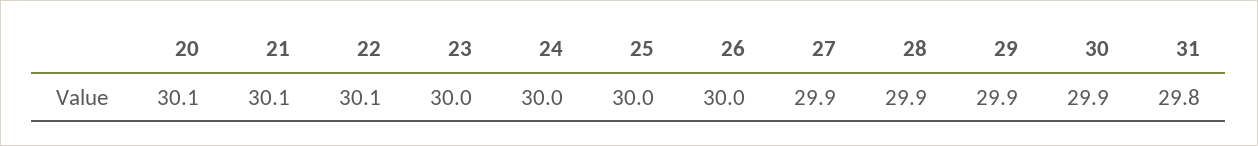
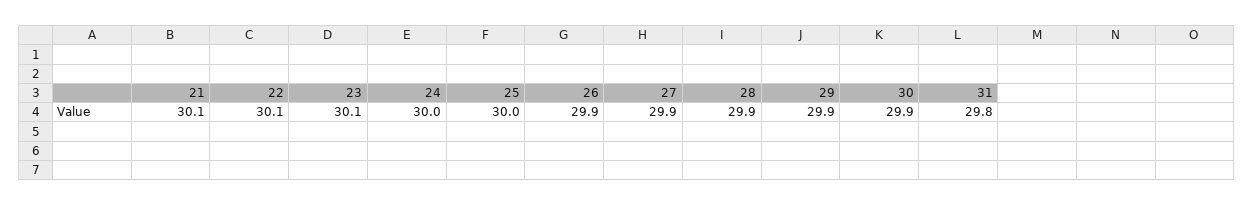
20: 30.1 -> none
23: 30 -> 30.1
26: 30 -> 29.9

